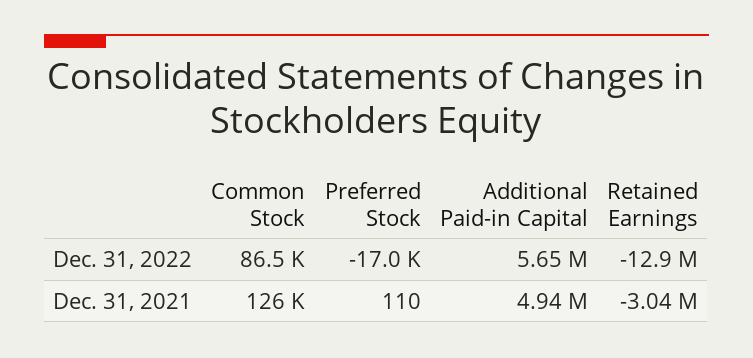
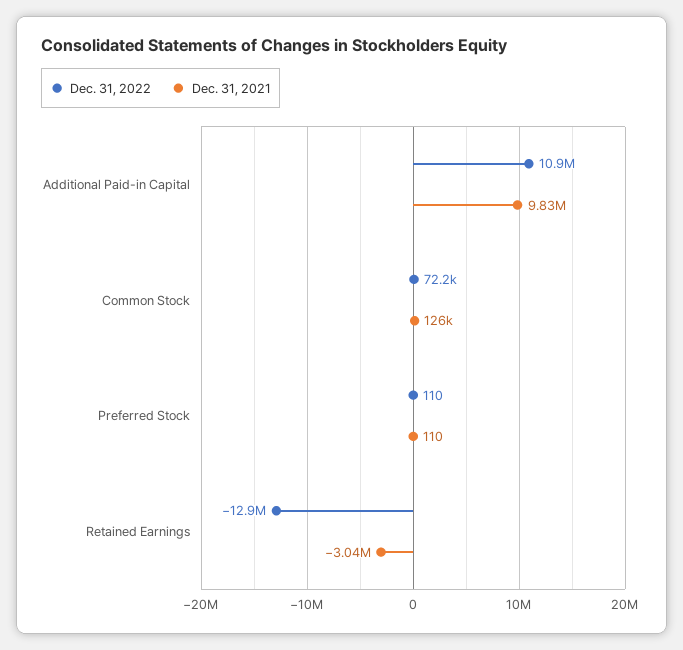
Dec. 31, 2022, Common Stock: 86500 -> 72200
Dec. 31, 2022, Preferred Stock: -17000 -> 110
Dec. 31, 2022, Additional Paid-in Capital: 5650000 -> 10900000
Dec. 31, 2021, Additional Paid-in Capital: 4940000 -> 9830000

